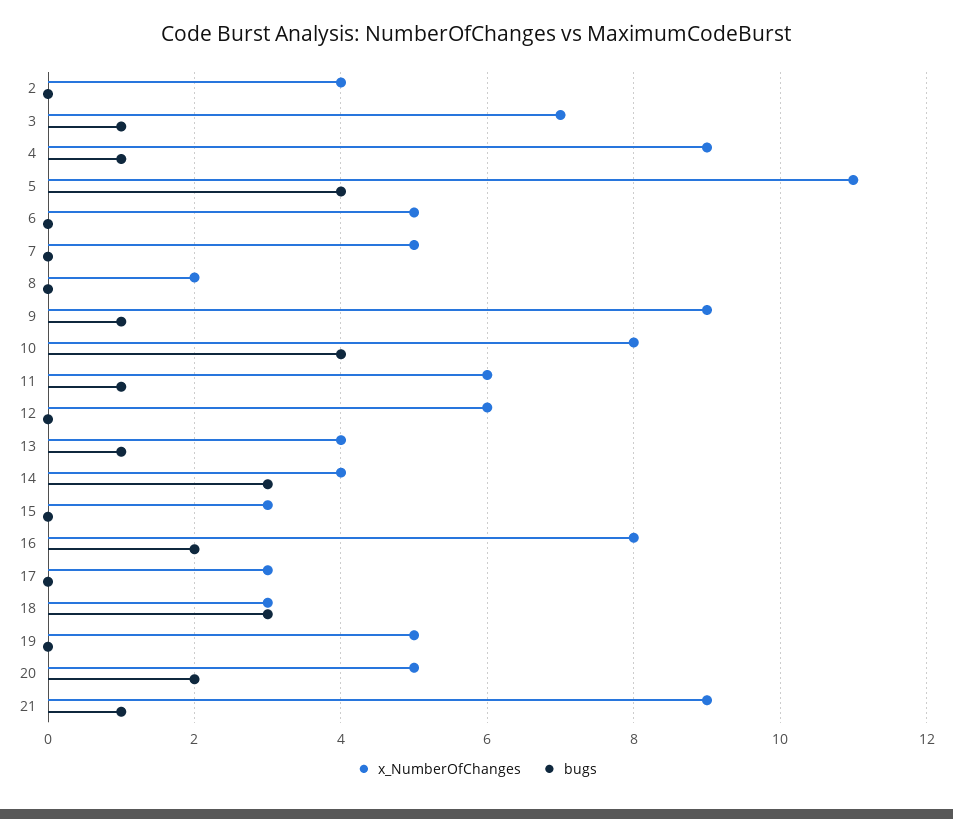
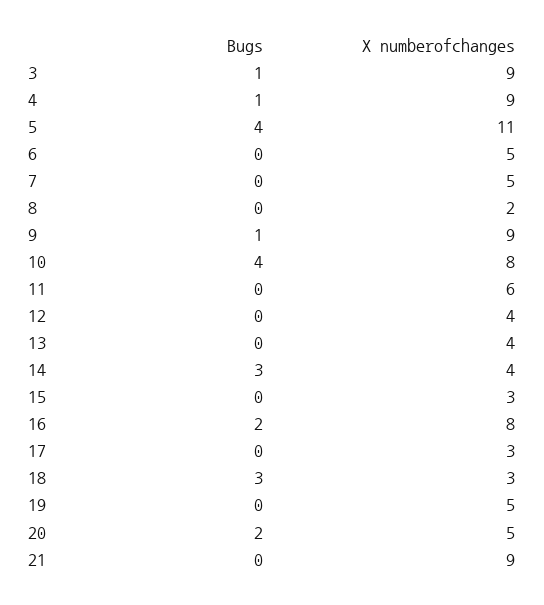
x_NumberOfChanges, 2: 4 -> none
bugs, 2: 0 -> none
x_NumberOfChanges, 3: 7 -> 9
bugs, 11: 1 -> 0
x_NumberOfChanges, 12: 6 -> 4
bugs, 13: 1 -> 0
bugs, 21: 1 -> 0

